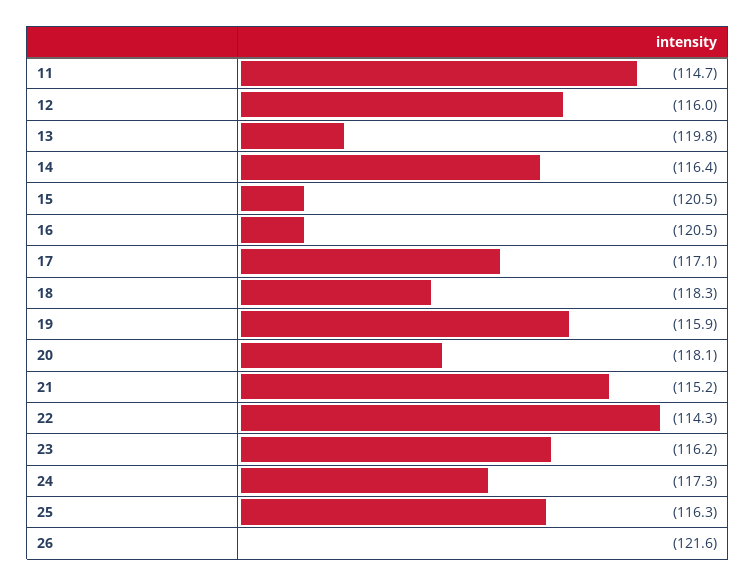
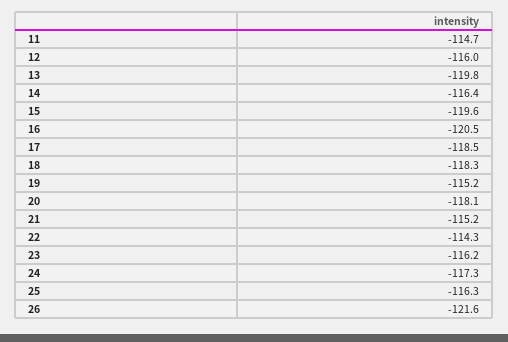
15: -120.5 -> -119.6
17: -117.1 -> -118.5
19: -115.9 -> -115.2

